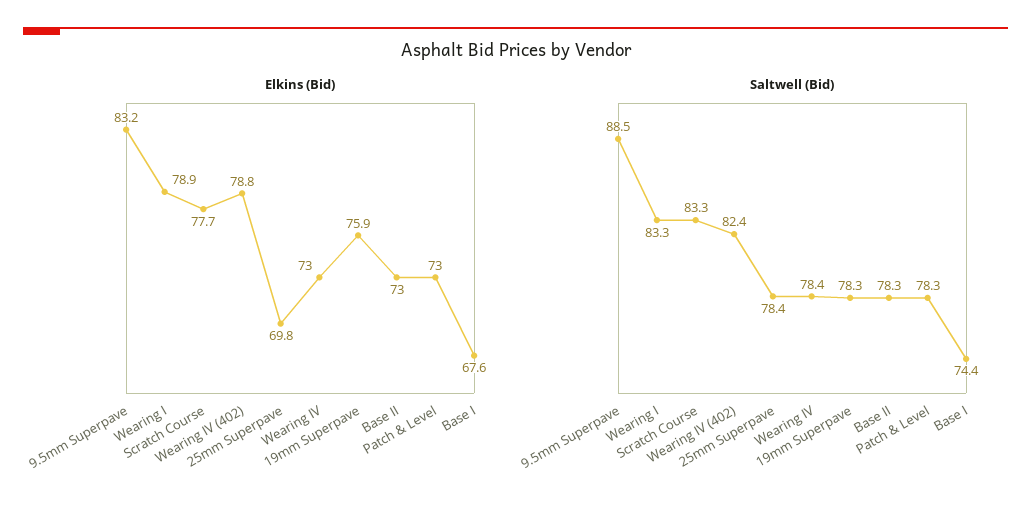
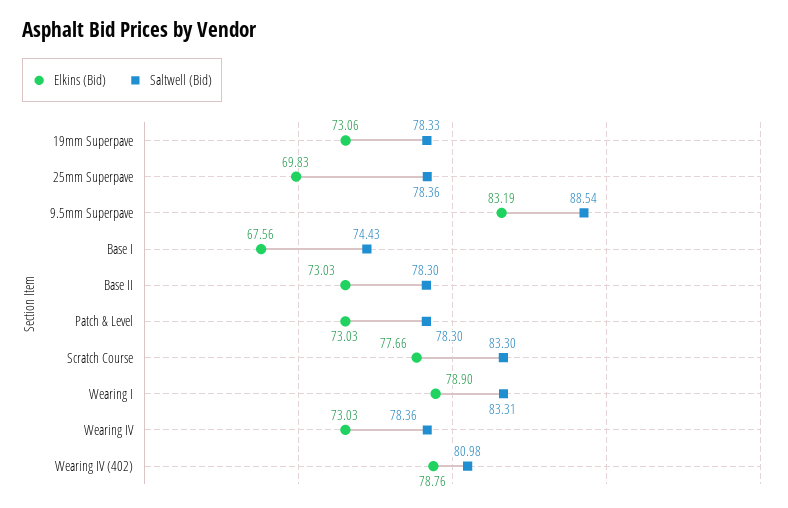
Elkins (Bid), 19mm Superpave: 75.9 -> 73.06
Saltwell (Bid), Wearing IV (402): 82.4 -> 80.98

